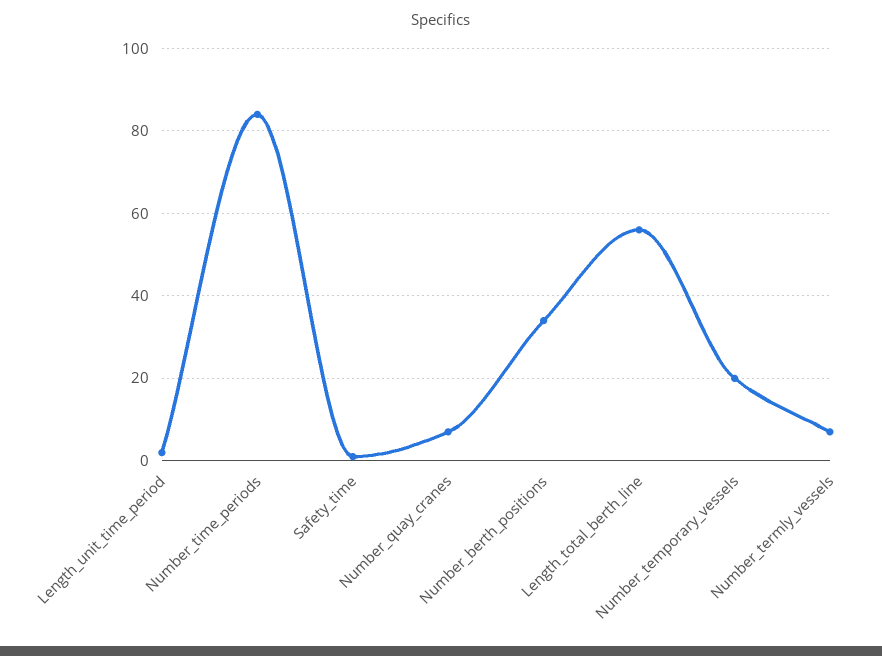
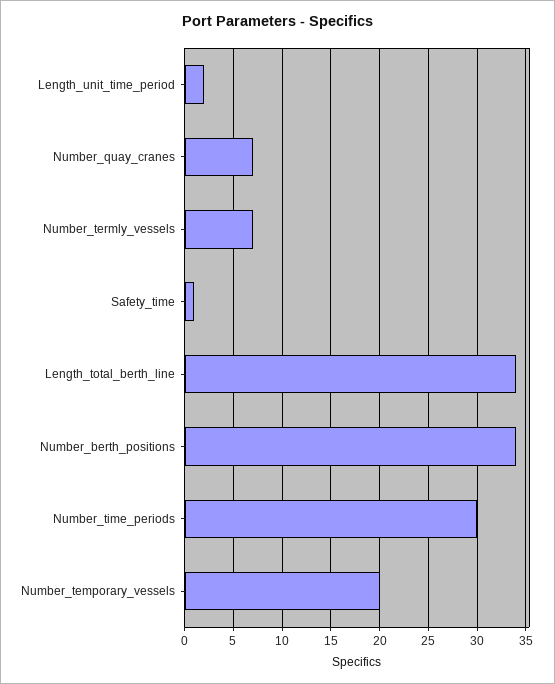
Number_time_periods: 85 -> 30
Length_total_berth_line: 55 -> 34

